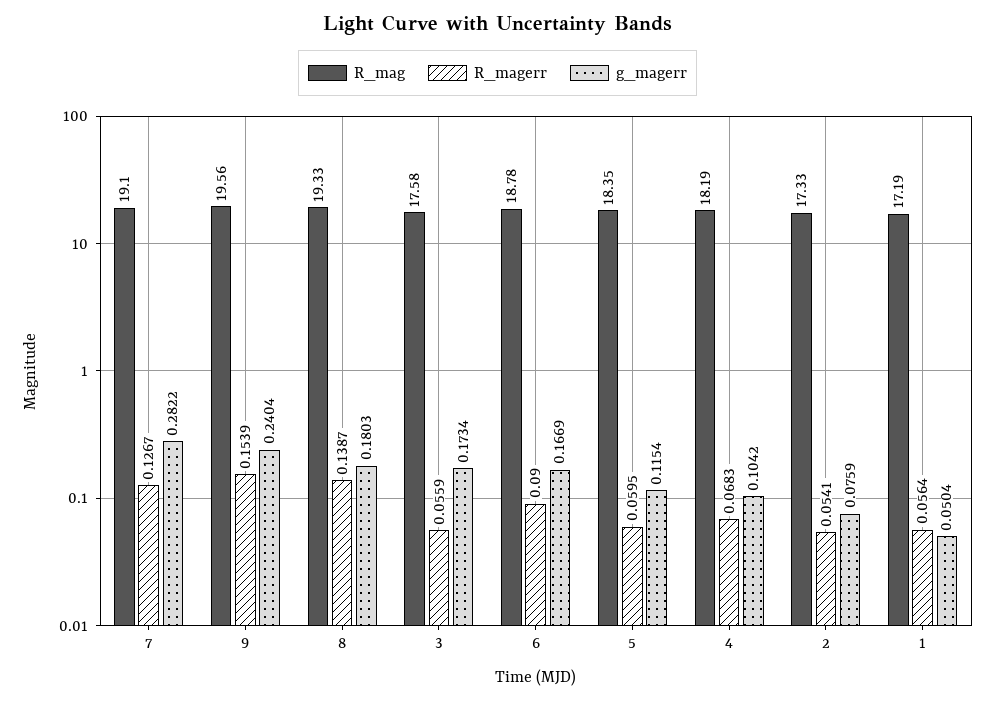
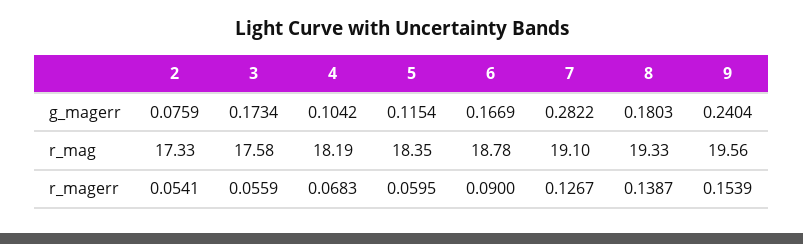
R_mag, 1: 17.19 -> none
R_magerr, 1: 0.0564 -> none
g_magerr, 1: 0.0504 -> none

